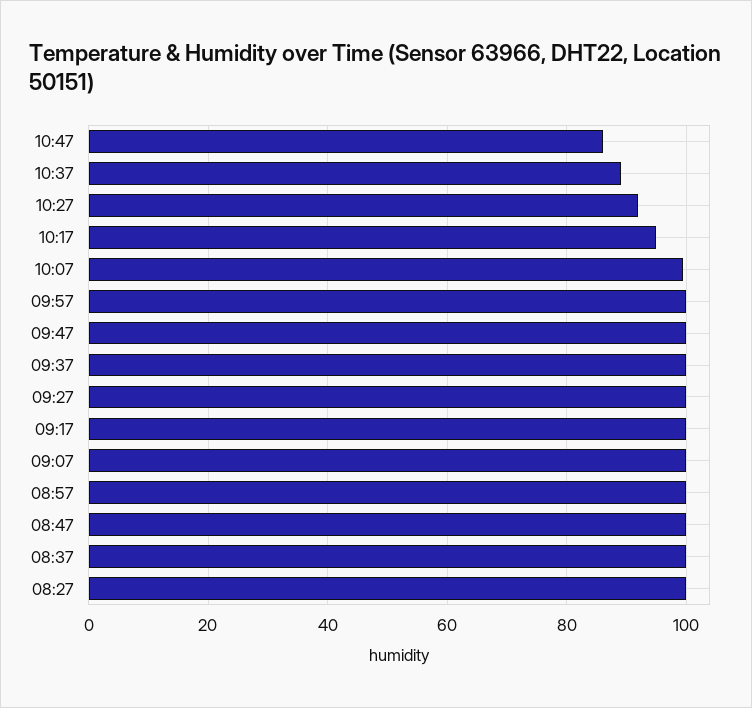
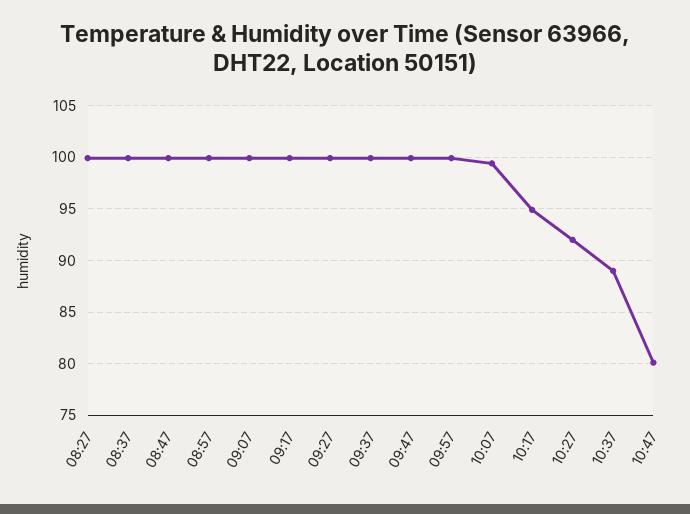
10:47: 86 -> 80

